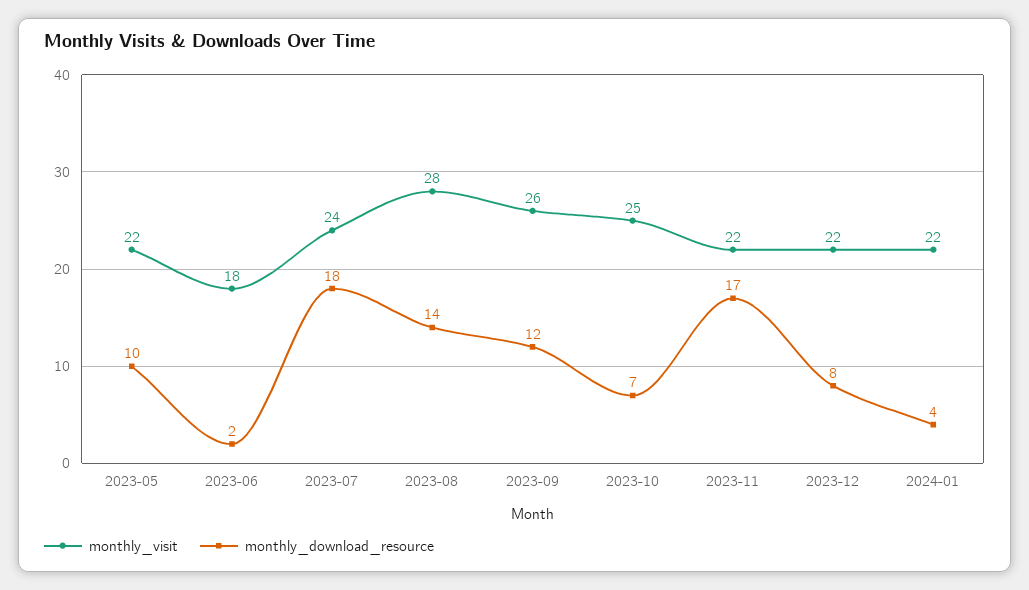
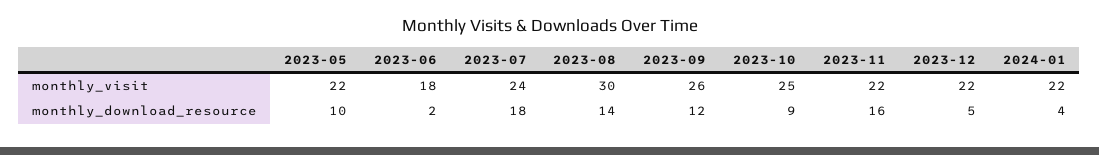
monthly_visit, 2023-08: 28 -> 30
monthly_download_resource, 2023-10: 7 -> 9
monthly_download_resource, 2023-11: 17 -> 16
monthly_download_resource, 2023-12: 8 -> 5

